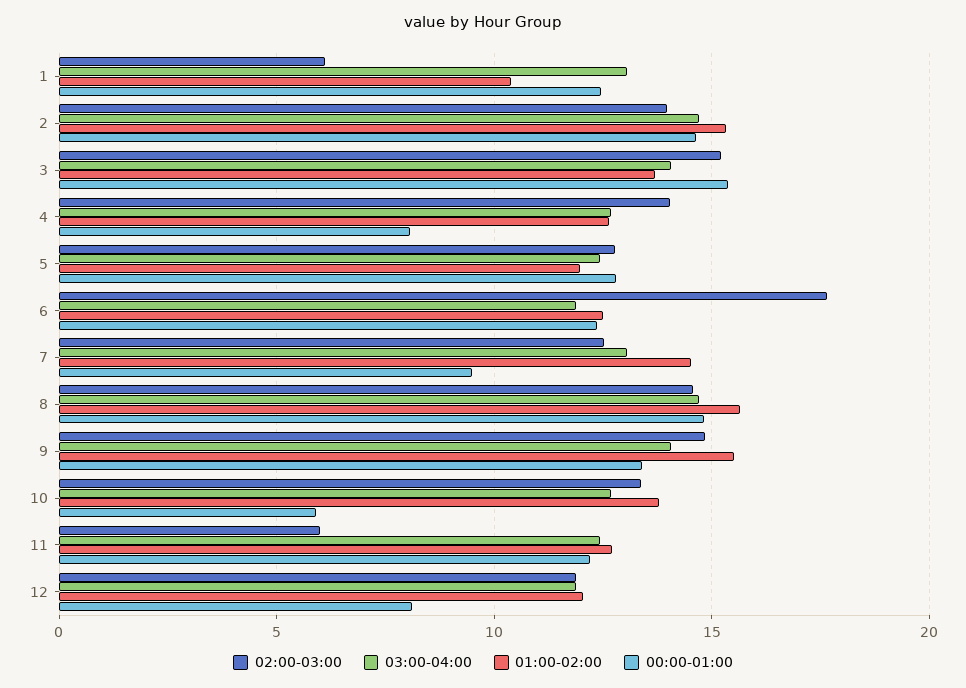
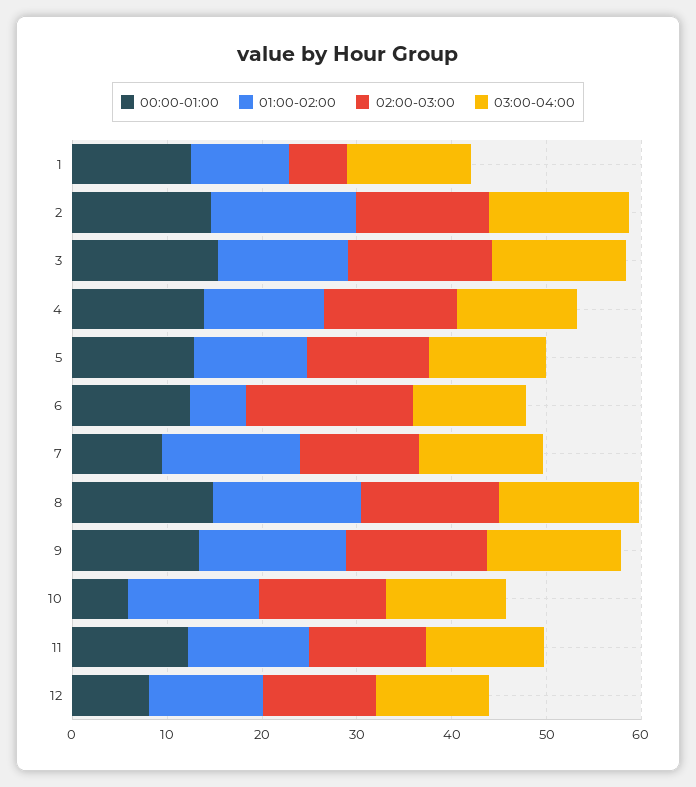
00:00-01:00, 4: 8 -> 14
01:00-02:00, 6: 12.5 -> 6
02:00-03:00, 11: 6 -> 12

